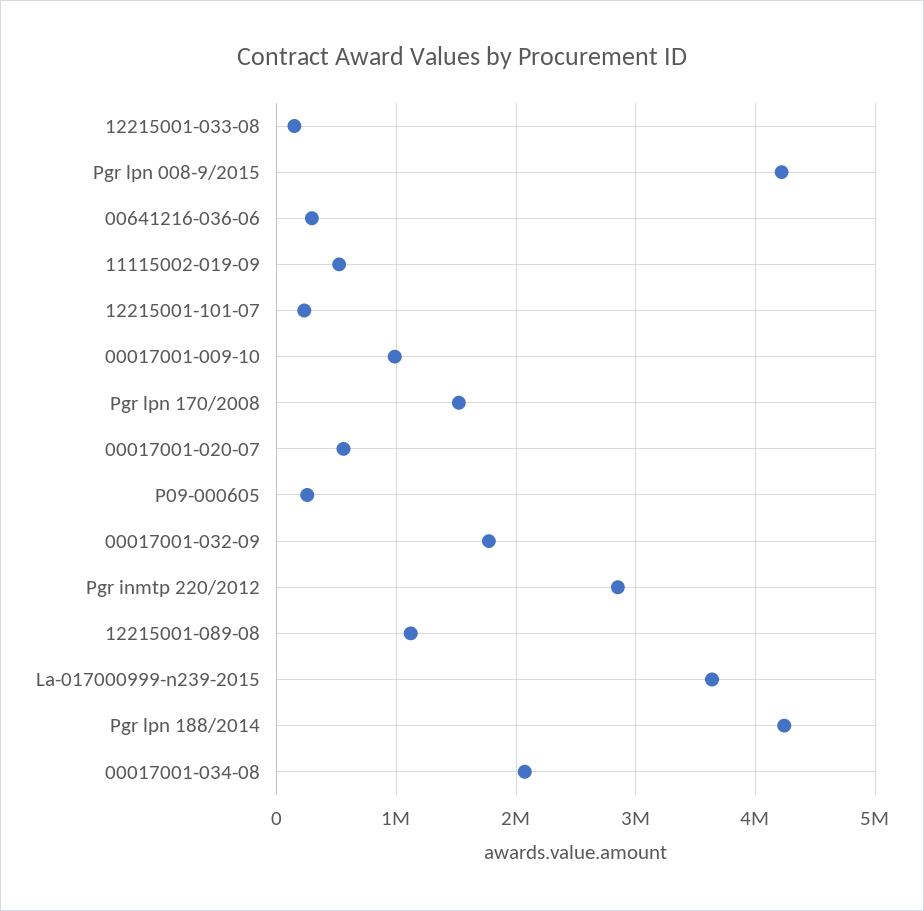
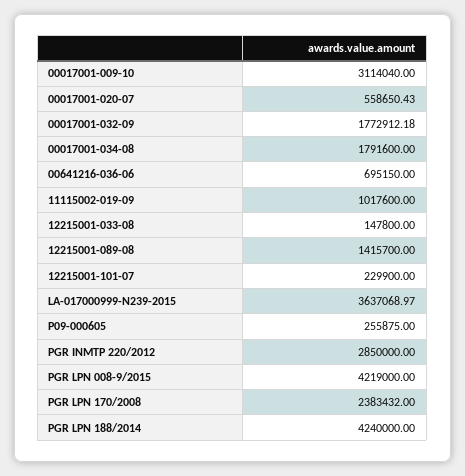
00641216-036-06: 300000 -> 695150
11115002-019-09: 500000 -> 1017600
00017001-009-10: 1000000 -> 3114040
Pgr lpn 170/2008: 1500000 -> 2383432
12215001-089-08: 1100000 -> 1415700
00017001-034-08: 2100000 -> 1791600

